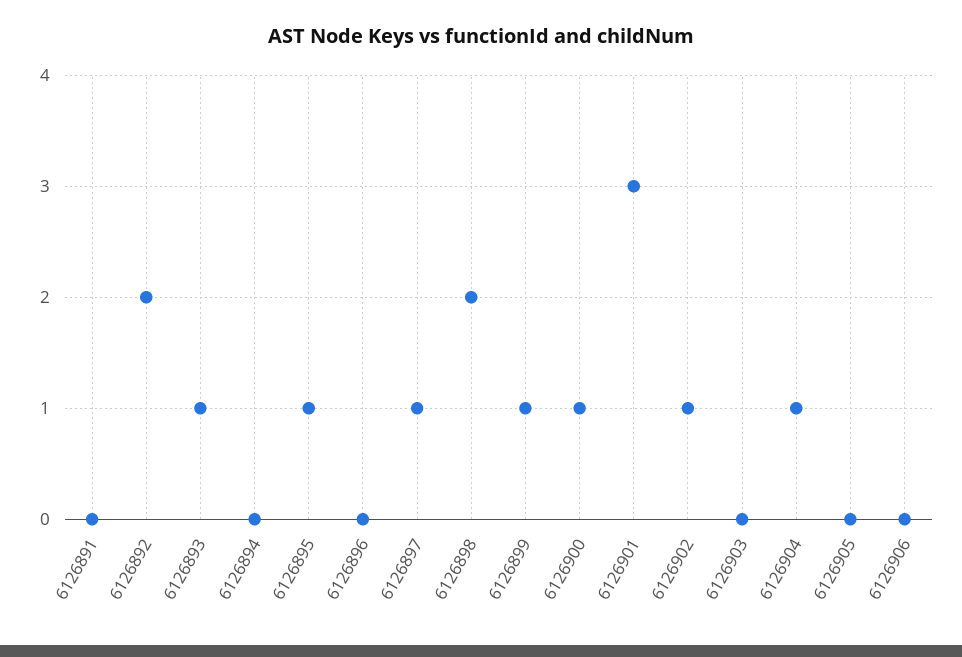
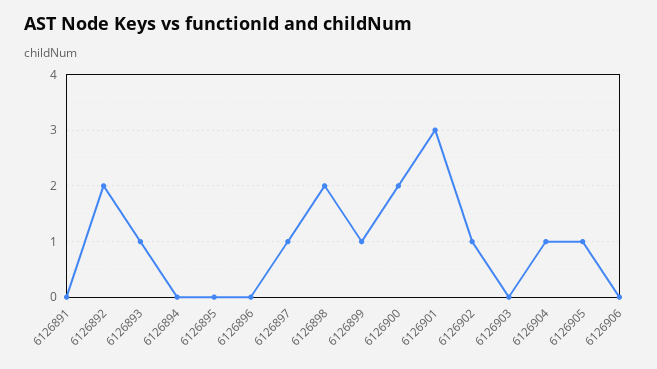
6126895: 1 -> 0
6126900: 1 -> 2
6126905: 0 -> 1

